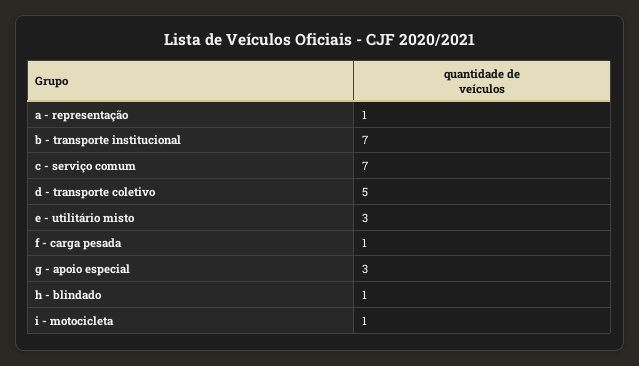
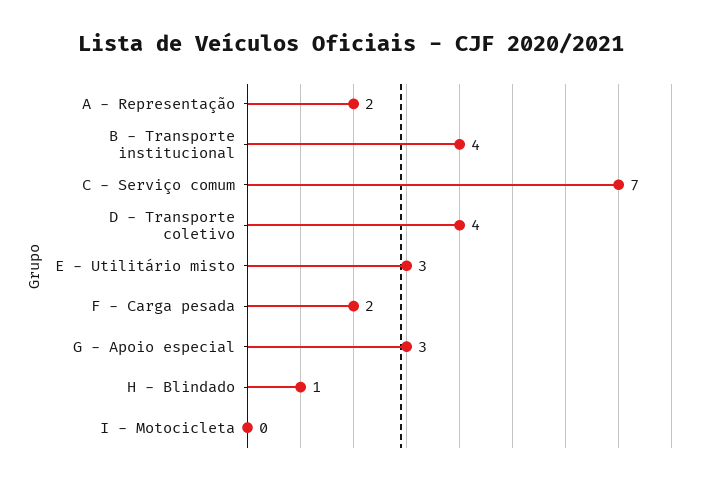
a - representação: 1 -> 2
b - transporte institucional: 7 -> 4
d - transporte coletivo: 5 -> 4
f - carga pesada: 1 -> 2
i - motocicleta: 1 -> 0

